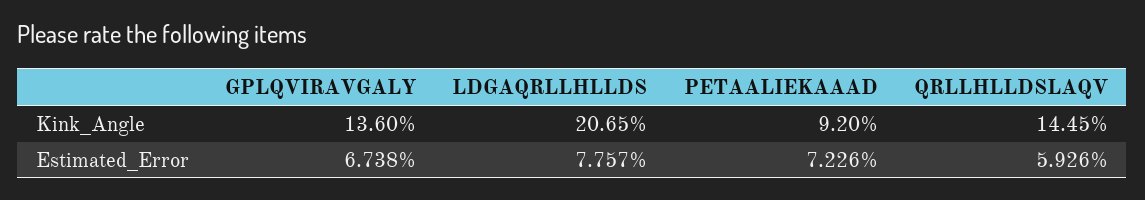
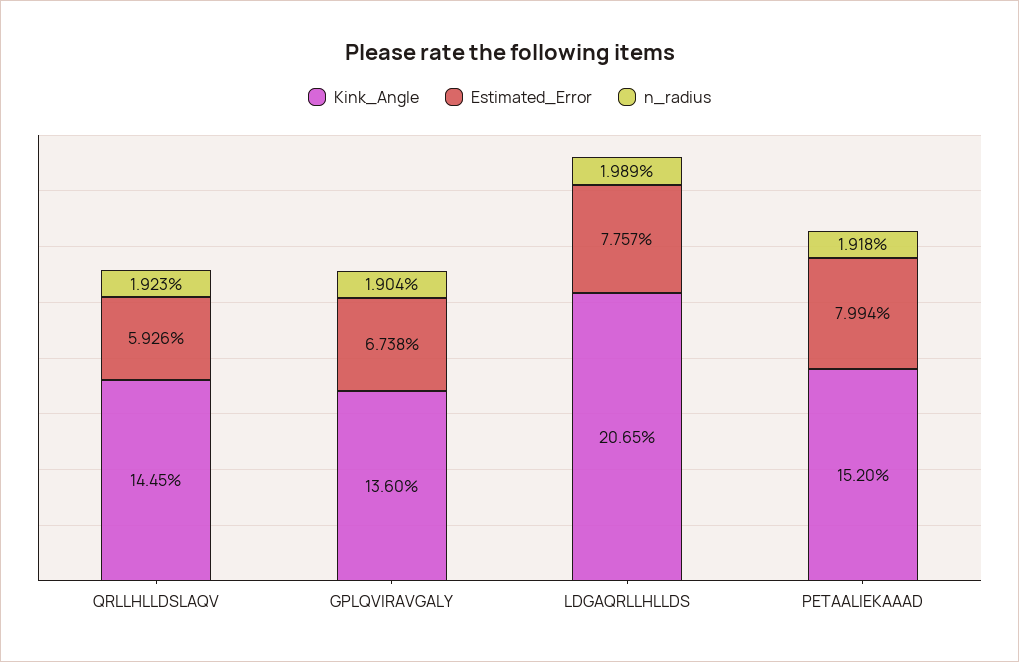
Kink_Angle, PETAALIEKAAAD: 9.2 -> 15.2
Estimated_Error, PETAALIEKAAAD: 7.226 -> 7.994
n_radius, QRLLHLLDSLAQV: none -> 1.923
n_radius, GPLQVIRAVGALY: none -> 1.904
n_radius, LDGAQRLLHLLDS: none -> 1.989
n_radius, PETAALIEKAAAD: none -> 1.918

